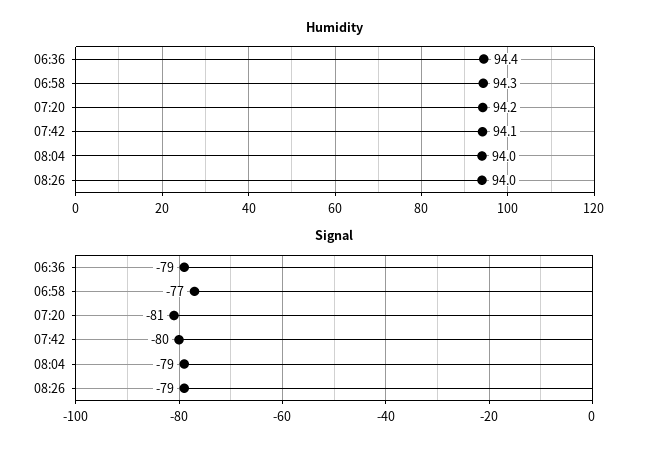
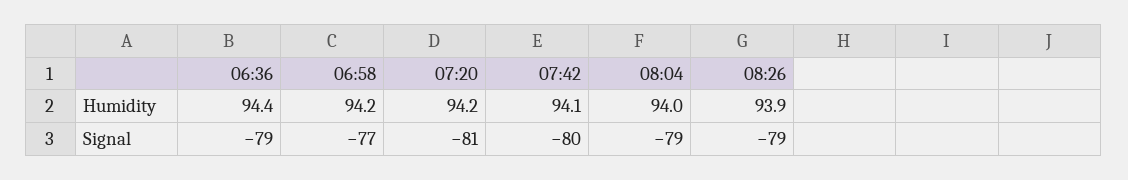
Humidity, 06:58: 94.3 -> 94.2
Humidity, 08:26: 94 -> 93.9

